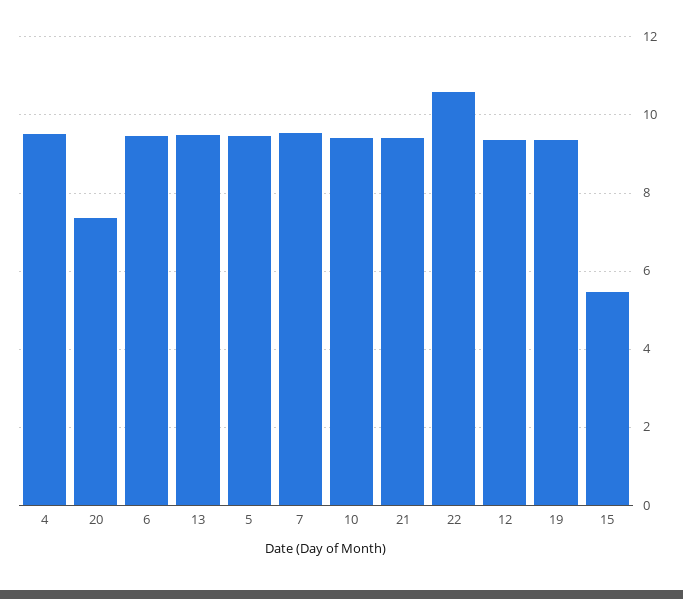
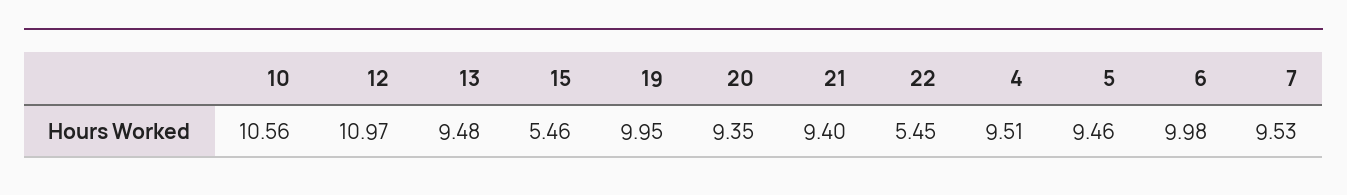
20: 7.4 -> 9.35
6: 9.4 -> 9.98
10: 9.4 -> 10.56
22: 10.6 -> 5.45
12: 9.4 -> 10.97
19: 9.4 -> 9.95

